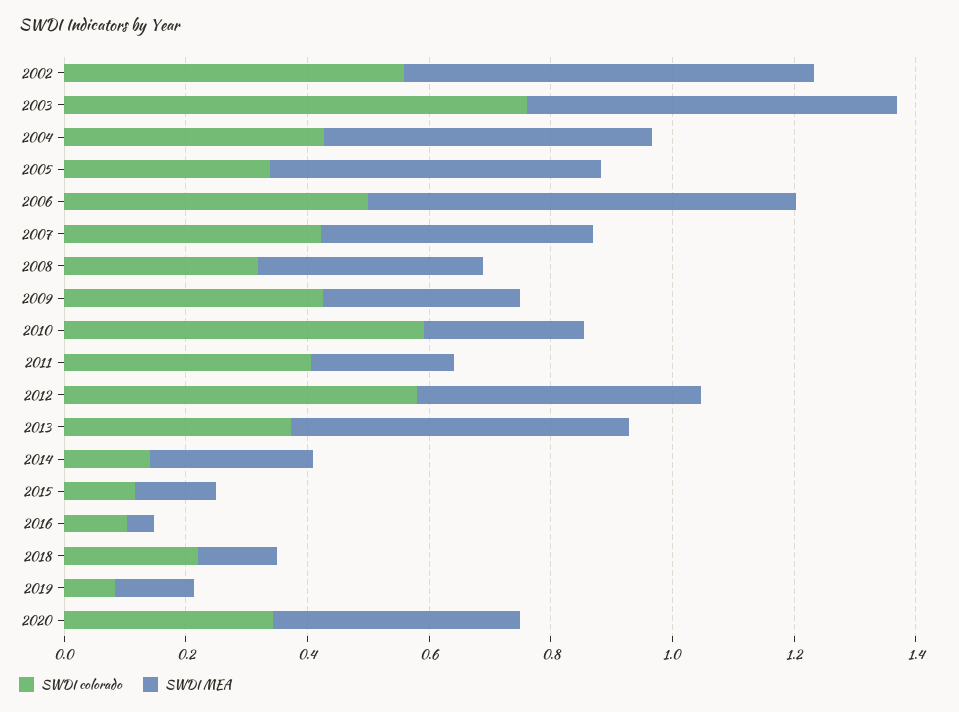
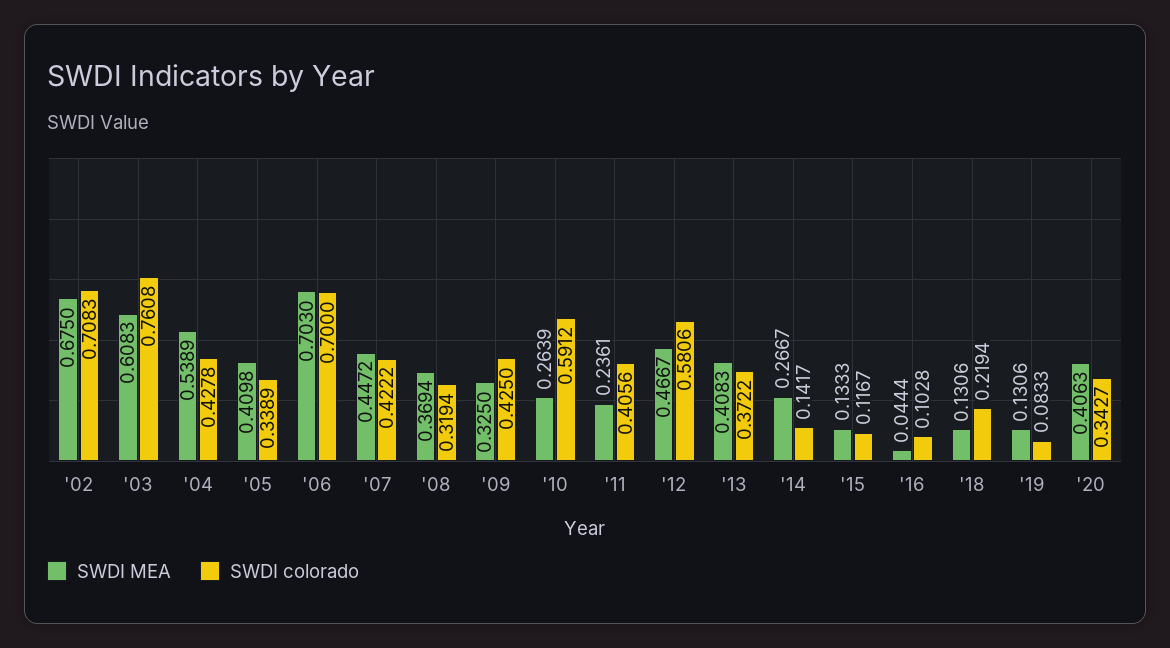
SWDI colorado, 2002: 0.55 -> 0.7083
SWDI MEA, 2005: 0.55 -> 0.4098
SWDI colorado, 2006: 0.5 -> 0.7
SWDI MEA, 2013: 0.55 -> 0.4083

